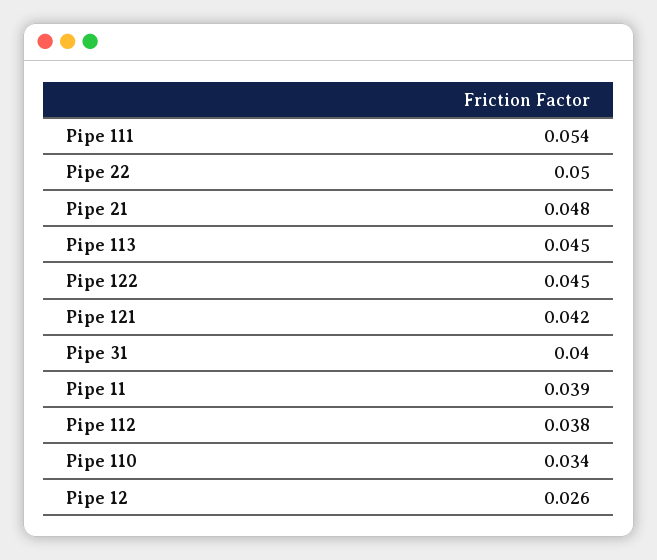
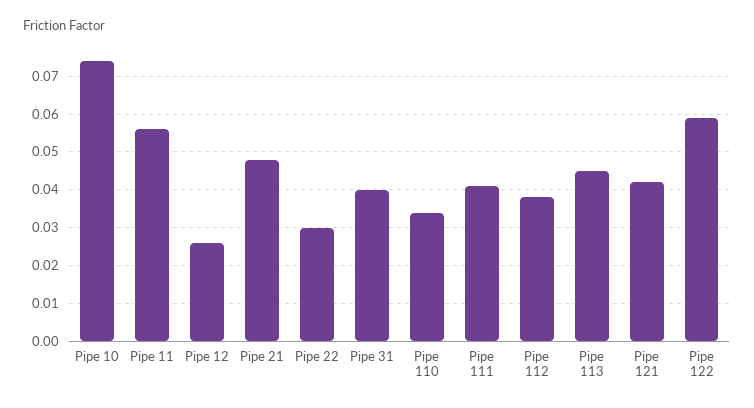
Pipe 111: 0.054 -> 0.04
Pipe 22: 0.05 -> 0.03
Pipe 122: 0.045 -> 0.06
Pipe 11: 0.039 -> 0.055
Pipe 10: none -> 0.075

